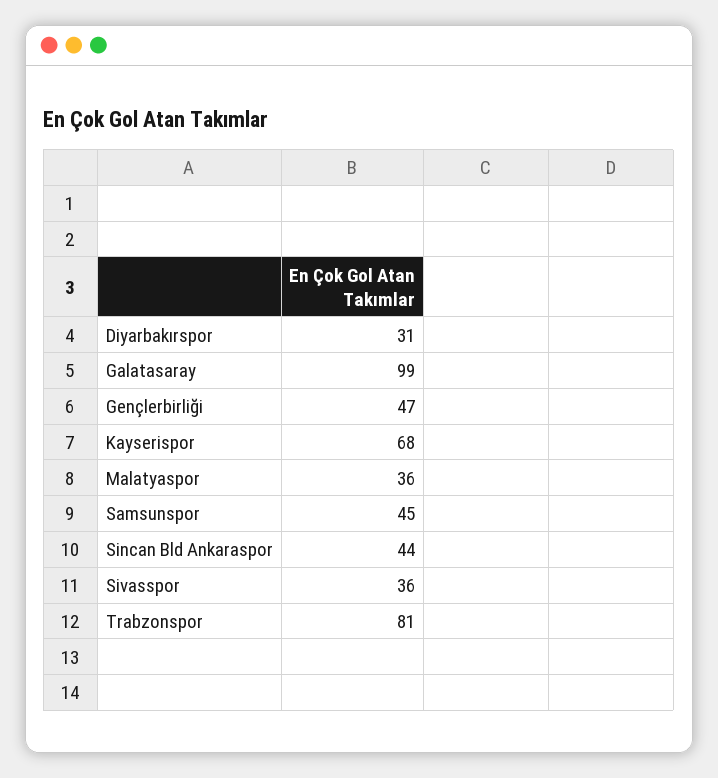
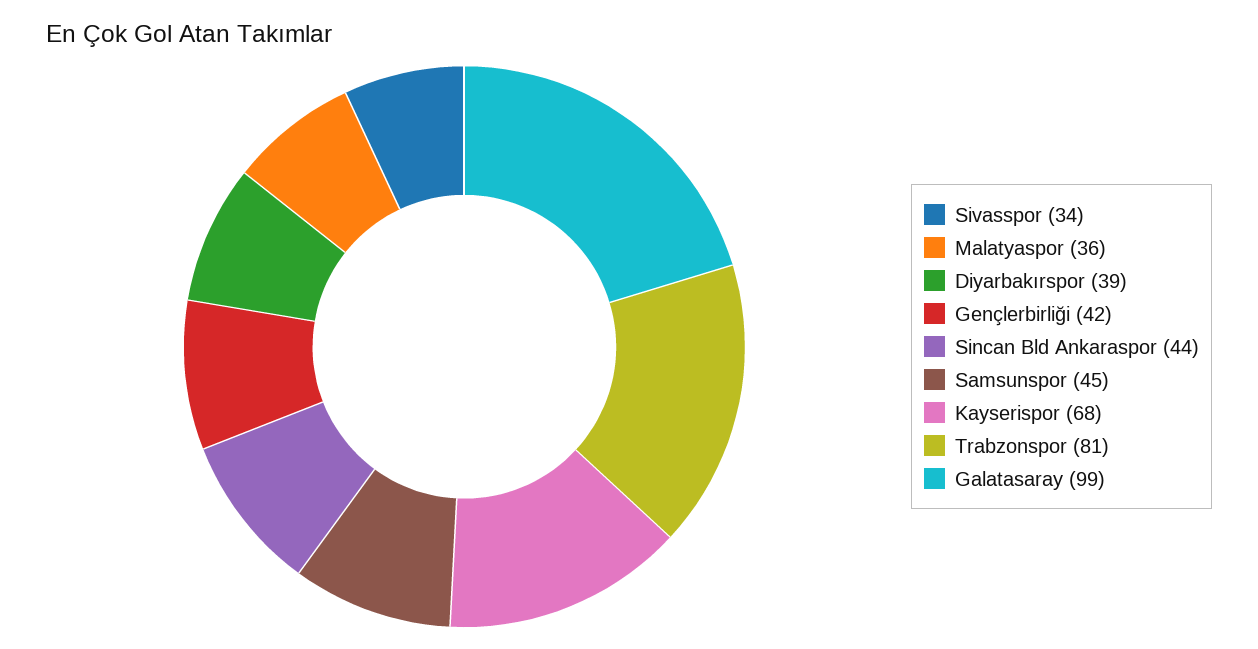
Diyarbakırspor: 31 -> 39
Gençlerbirliği: 47 -> 42
Sivasspor: 36 -> 34

